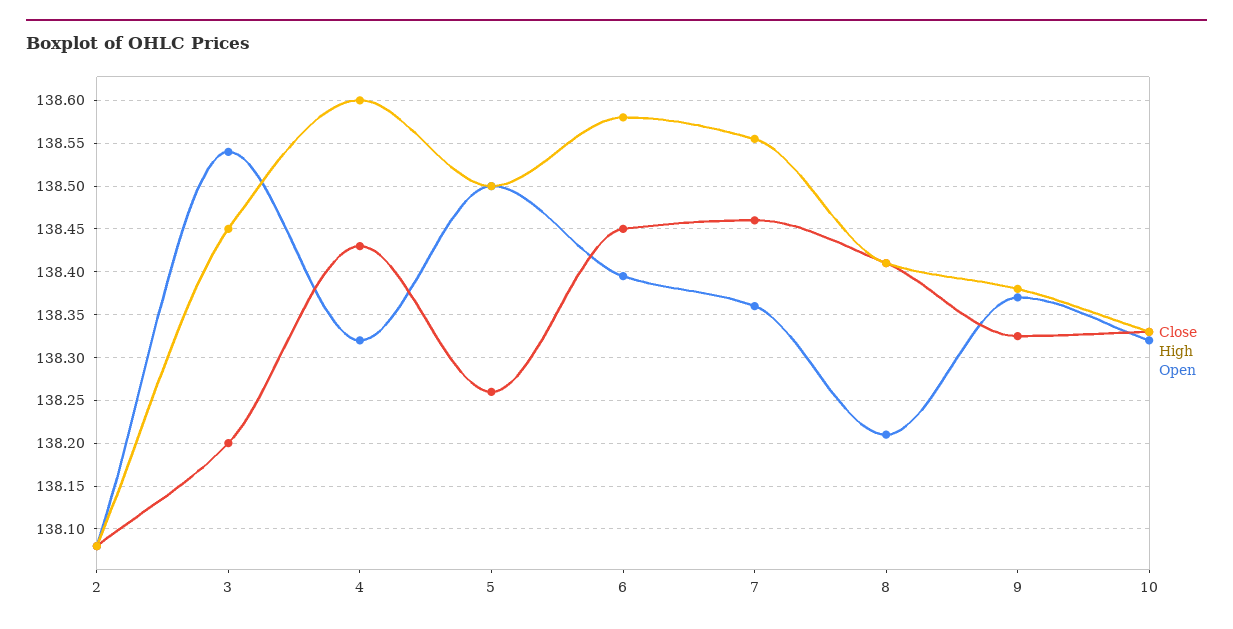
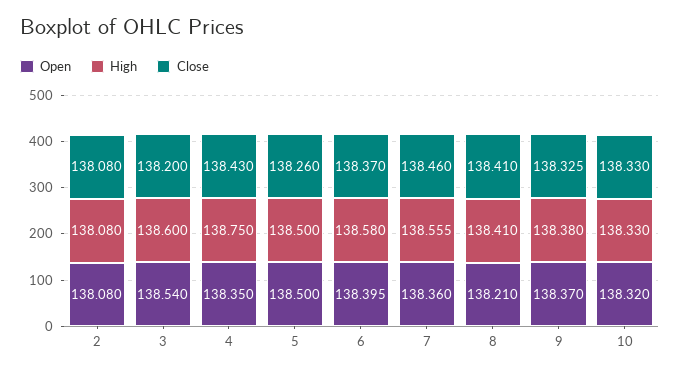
High, 3: 138.45 -> 138.6
High, 4: 138.6 -> 138.75
Open, 4: 138.32 -> 138.35
Close, 6: 138.45 -> 138.37

